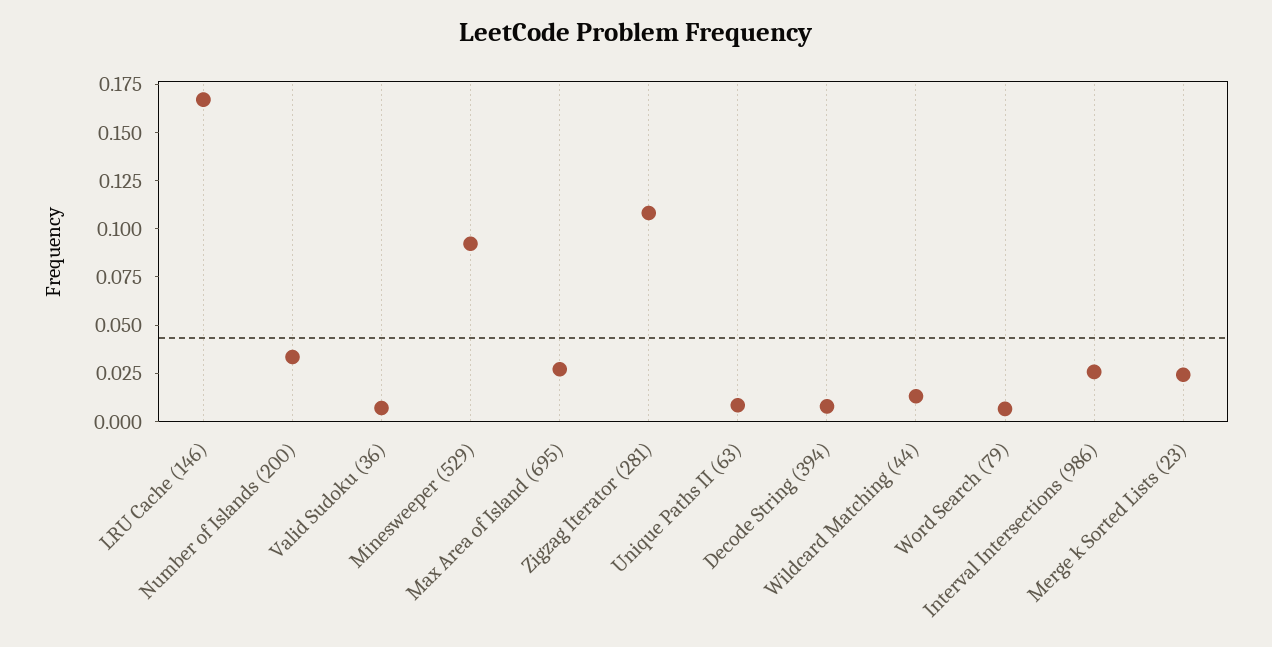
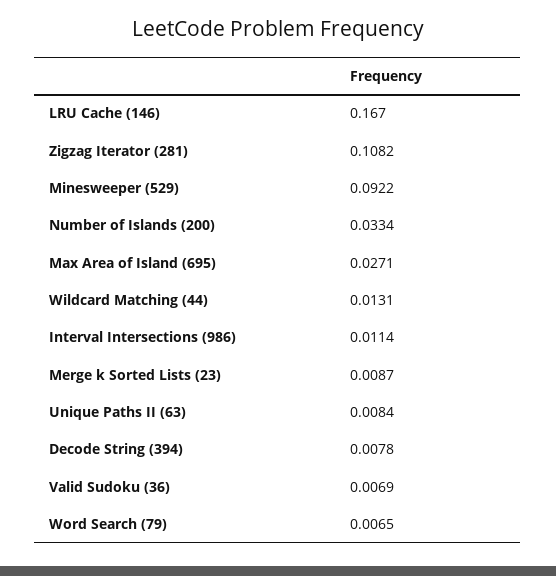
Interval Intersections (986): 0.025 -> 0.0114
Merge k Sorted Lists (23): 0.025 -> 0.0087

